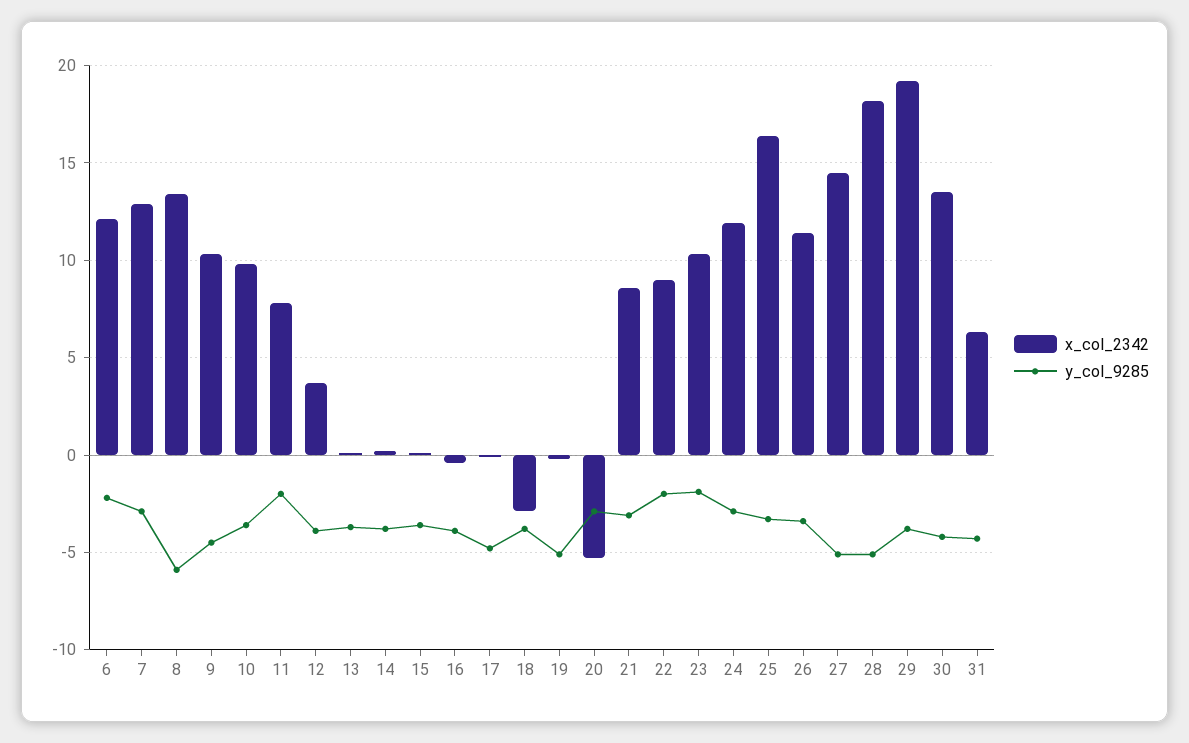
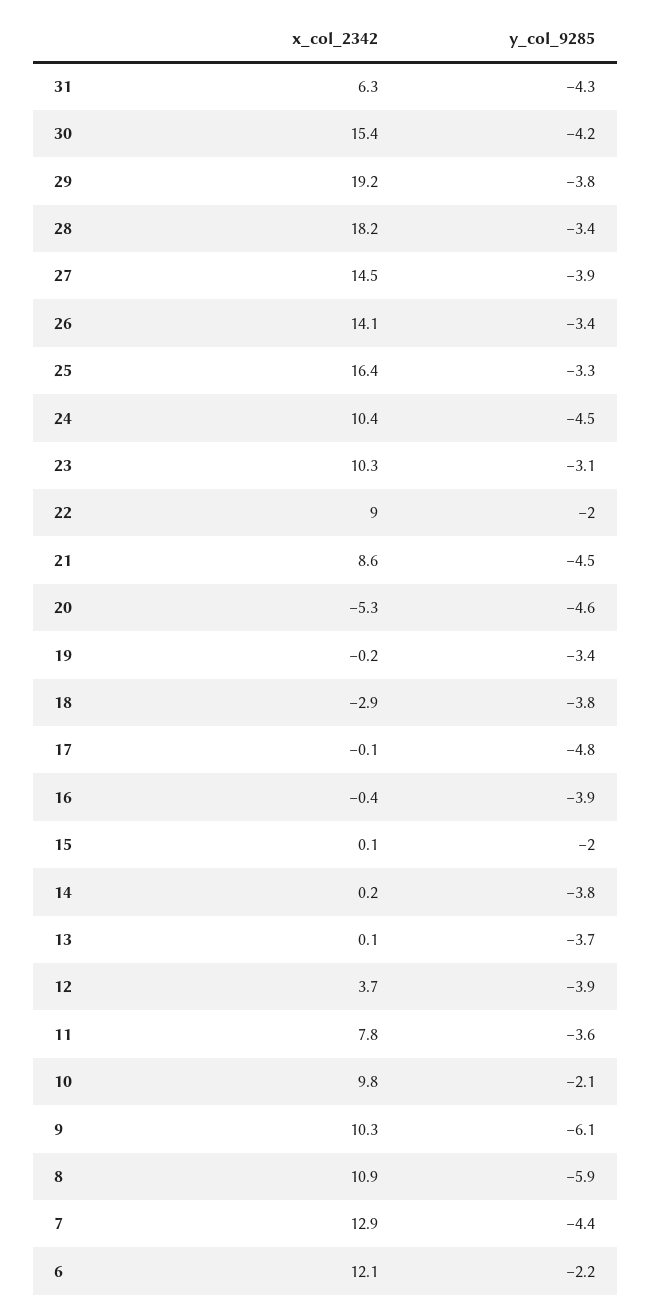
y_col_9285, 7: -3 -> -4.4
x_col_2342, 8: 13.5 -> 10.9
y_col_9285, 9: -4.5 -> -6.1
y_col_9285, 10: -3.5 -> -2.1
y_col_9285, 11: -2 -> -3.6
y_col_9285, 15: -3.5 -> -2
y_col_9285, 19: -5 -> -3.4
y_col_9285, 20: -3 -> -4.6
y_col_9285, 21: -3 -> -4.5
y_col_9285, 23: -2 -> -3.1
x_col_2342, 24: 12 -> 10.4
y_col_9285, 24: -3 -> -4.5
x_col_2342, 26: 11.5 -> 14.1
y_col_9285, 27: -5 -> -3.9
y_col_9285, 28: -5 -> -3.4
x_col_2342, 30: 13.5 -> 15.4

